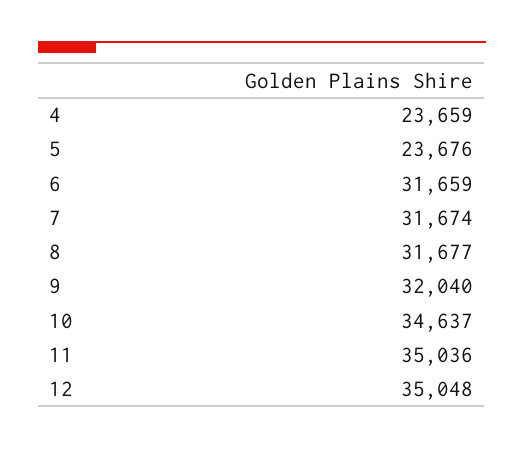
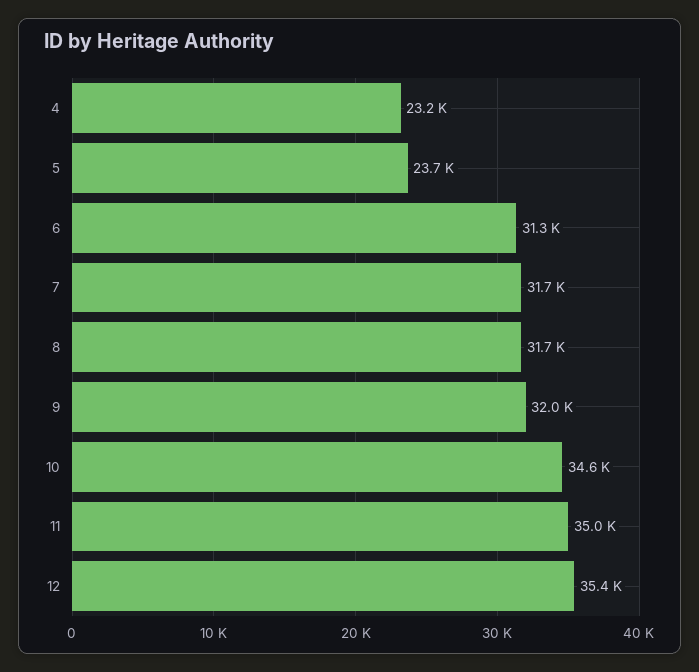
4: 23659 -> 23200
6: 31659 -> 31300
12: 35048 -> 35400

